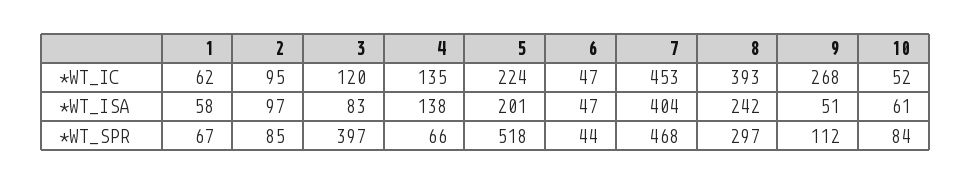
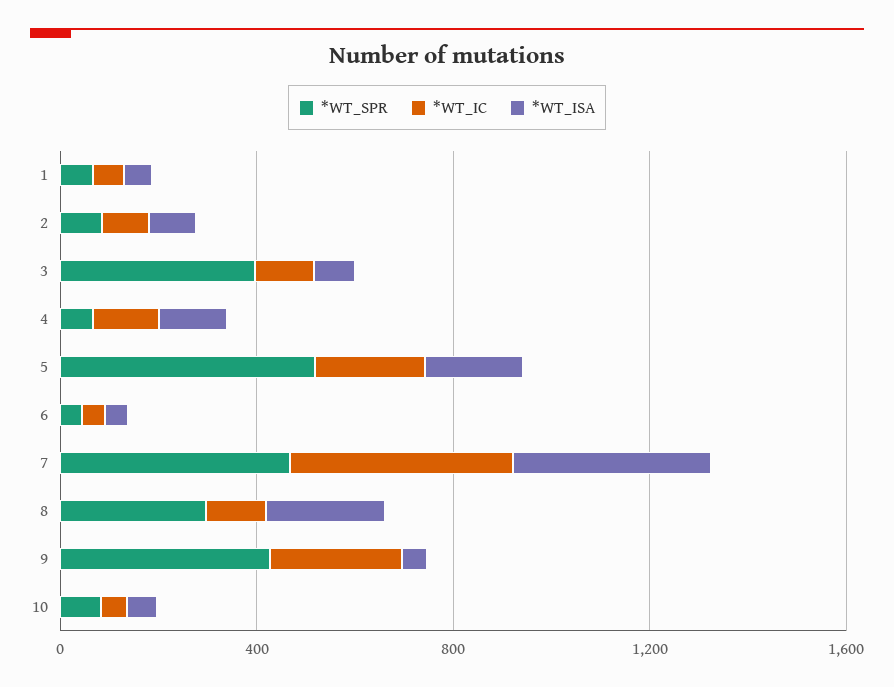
*WT_IC, 8: 393 -> 100
*WT_SPR, 9: 112 -> 400

